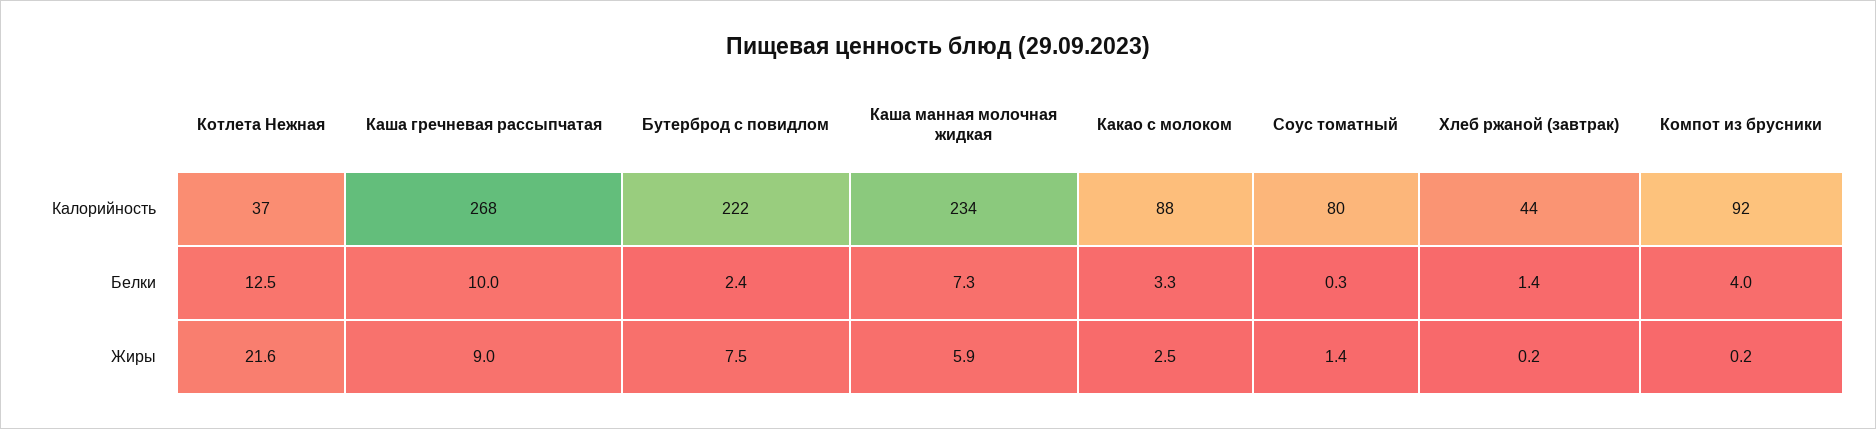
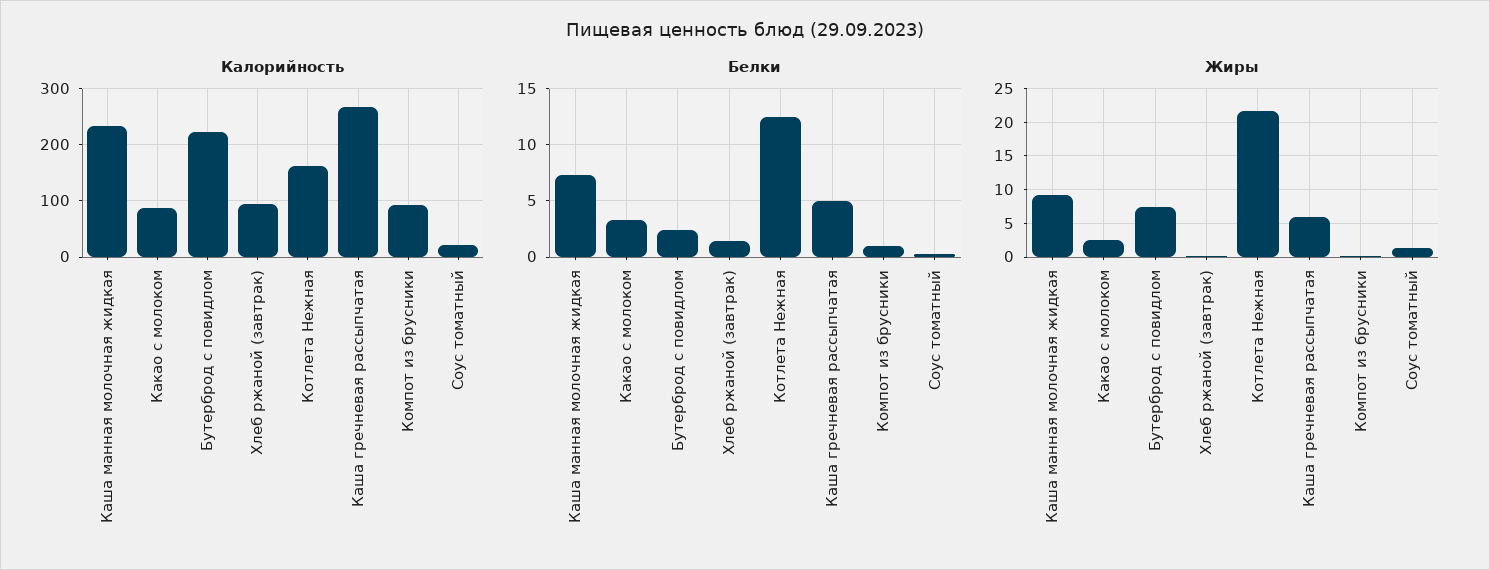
Калорийность, Котлета Нежная: 37 -> 160
Калорийность, Соус томатный: 80 -> 20
Калорийность, Хлеб ржаной (завтрак): 44 -> 100
Белки, Каша гречневая рассыпчатая: 10 -> 5
Белки, Компот из брусники: 4 -> 1
Жиры, Каша гречневая рассыпчатая: 9 -> 6
Жиры, Каша манная молочная жидкая: 5.9 -> 9

